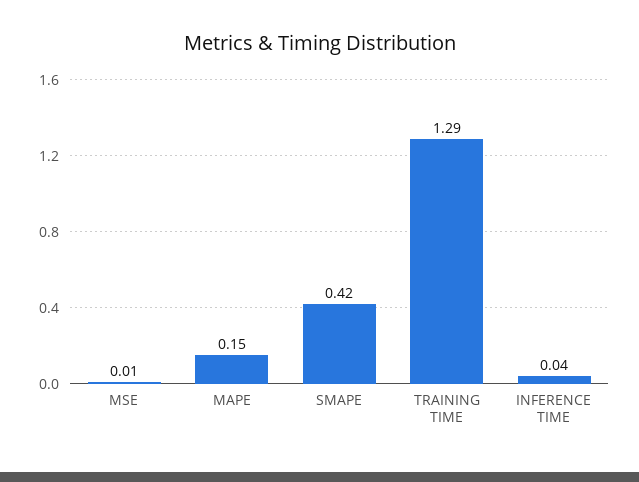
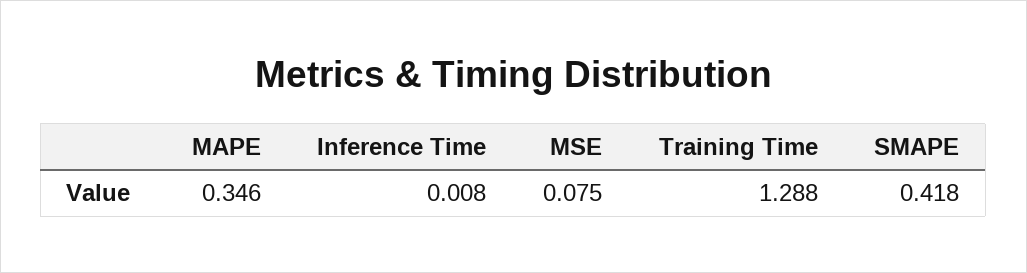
MSE: 0.01 -> 0.075
MAPE: 0.15 -> 0.346
INFERENCE TIME: 0.04 -> 0.008

